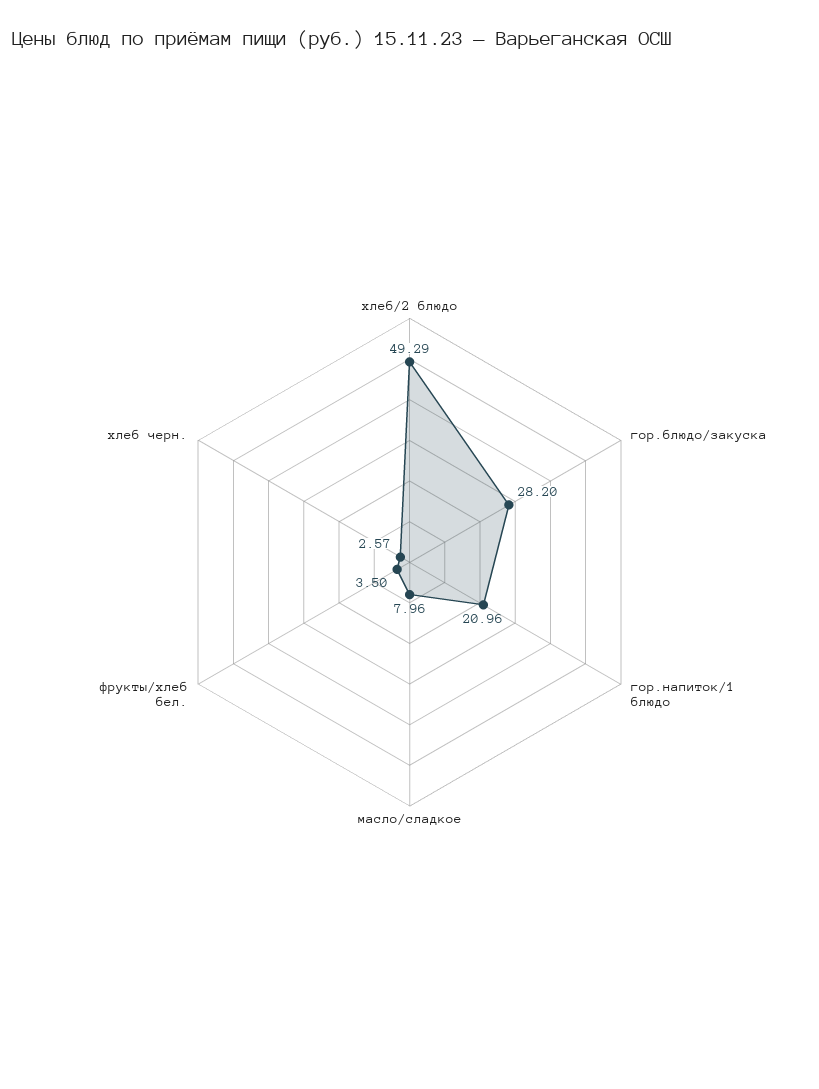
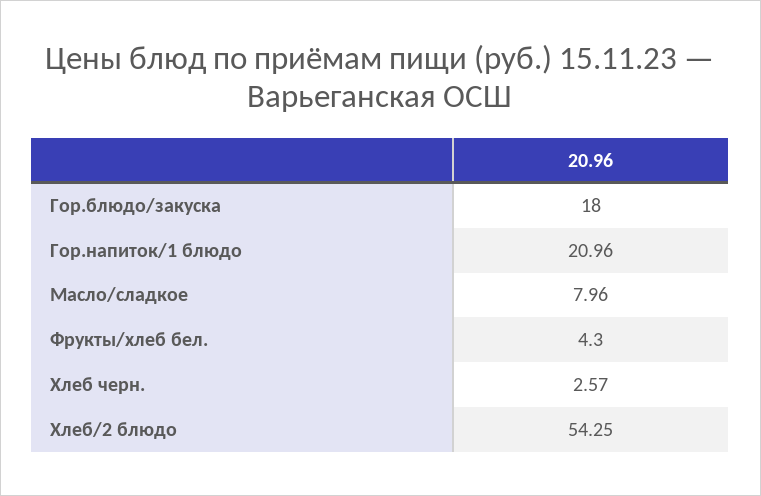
хлеб/2 блюдо: 49.29 -> 54.25
гор.блюдо/закуска: 28.2 -> 18
фрукты/хлеб бел.: 3.5 -> 4.3

